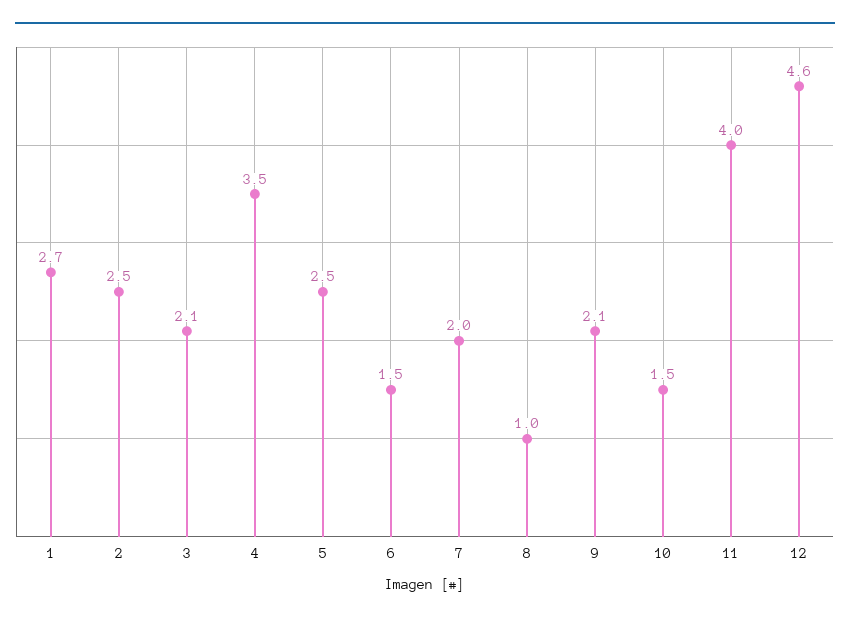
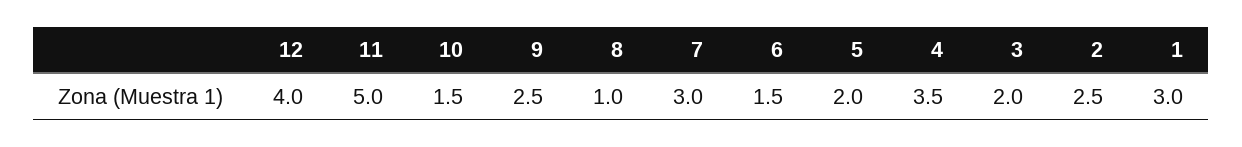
1: 2.7 -> 3
3: 2.1 -> 2
5: 2.5 -> 2
7: 2 -> 3
9: 2.1 -> 2.5
11: 4 -> 5
12: 4.6 -> 4

